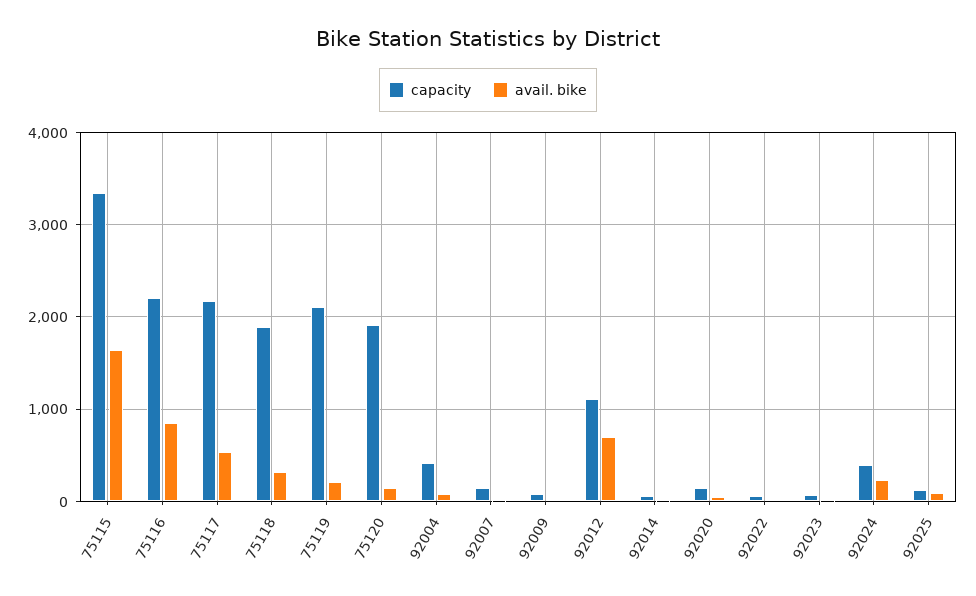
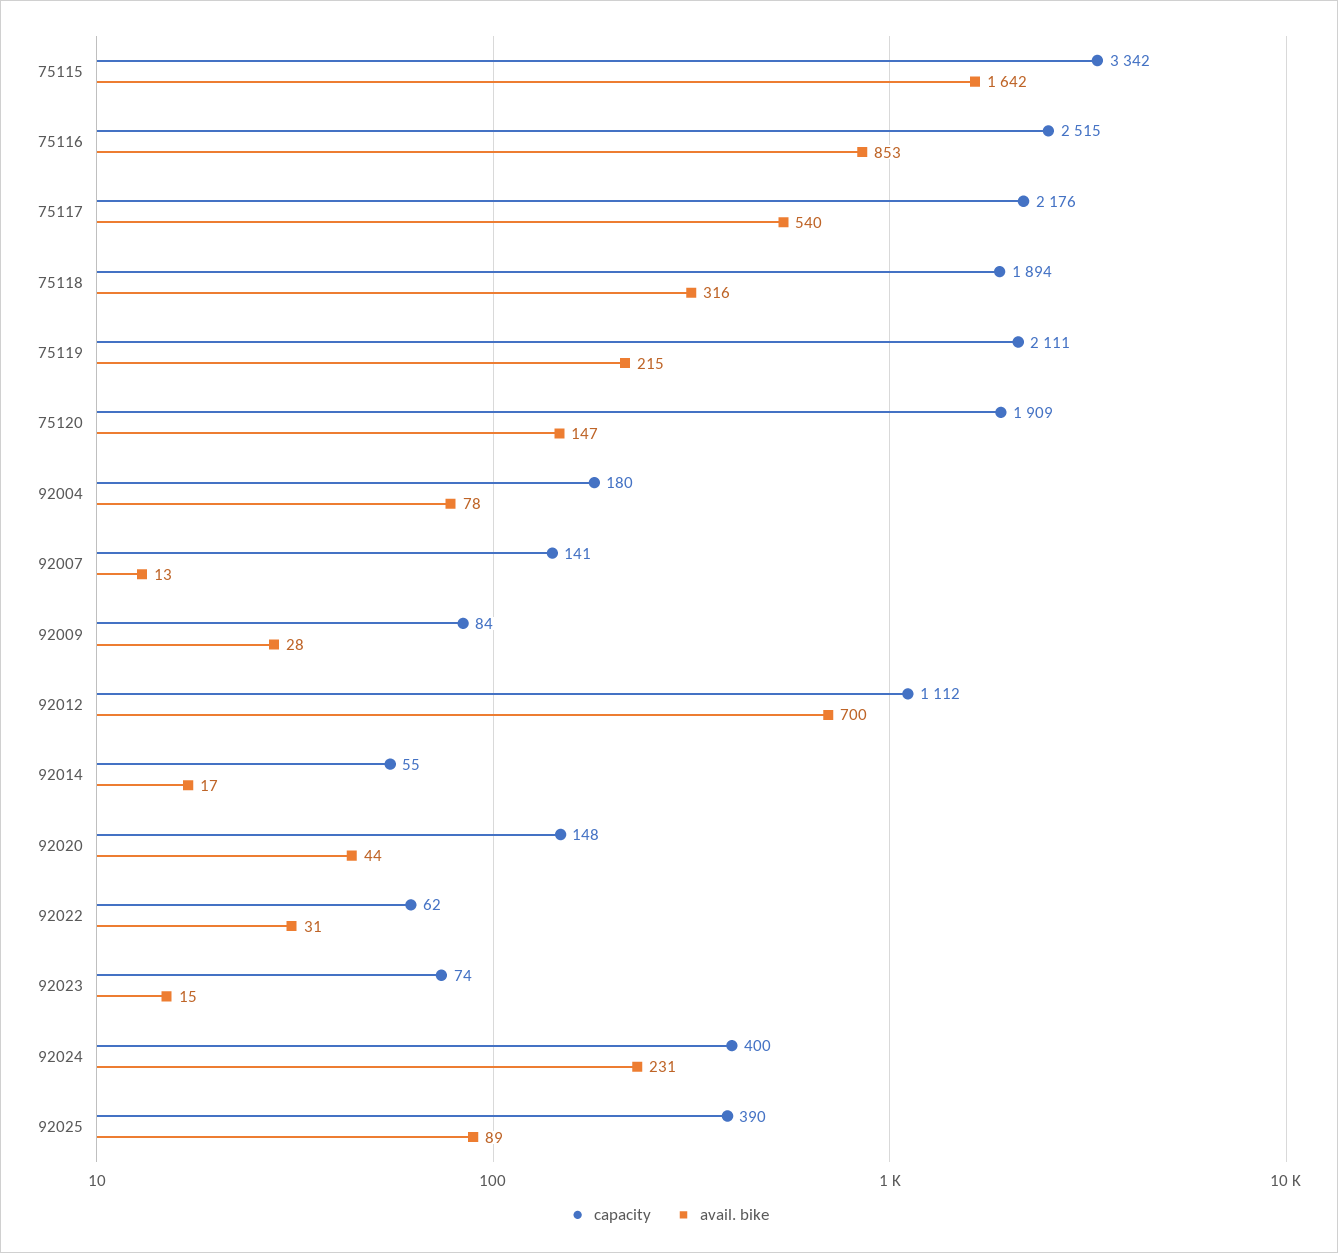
capacity, 75116: 2200 -> 2515
capacity, 92004: 400 -> 180
capacity, 92025: 100 -> 390

